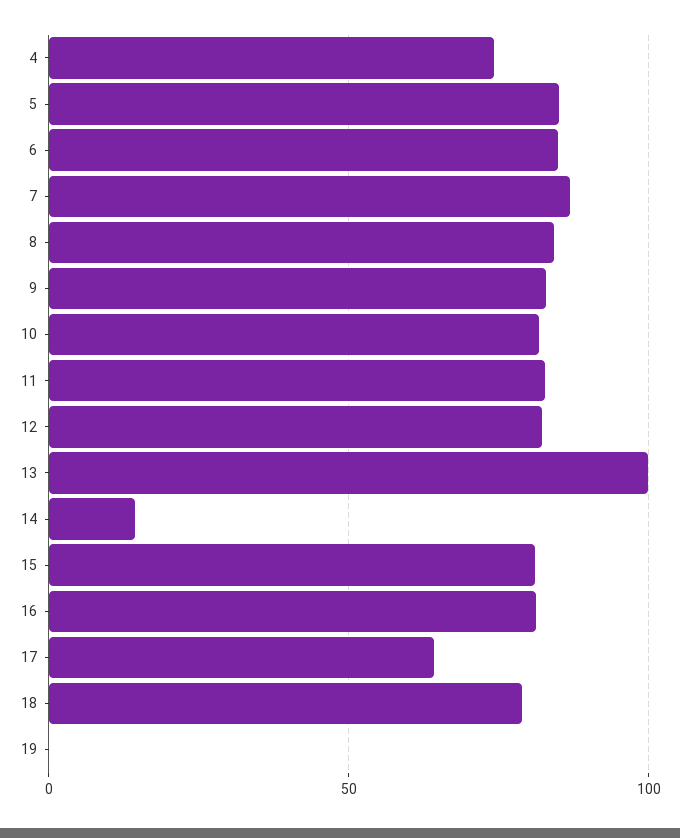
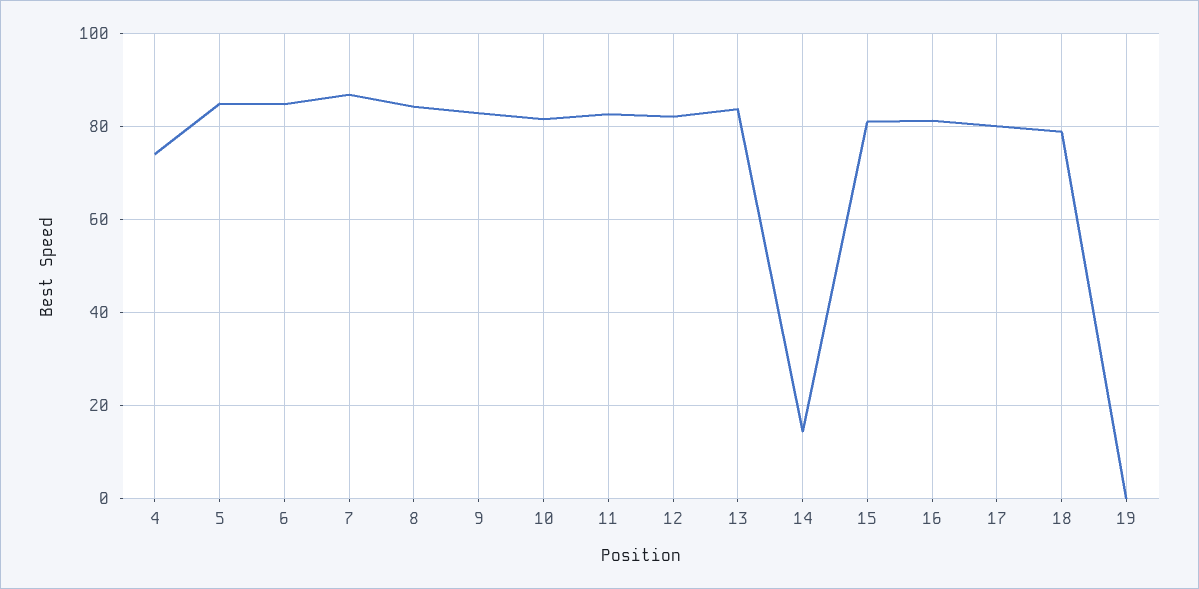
13: 100 -> 84
17: 65 -> 80

